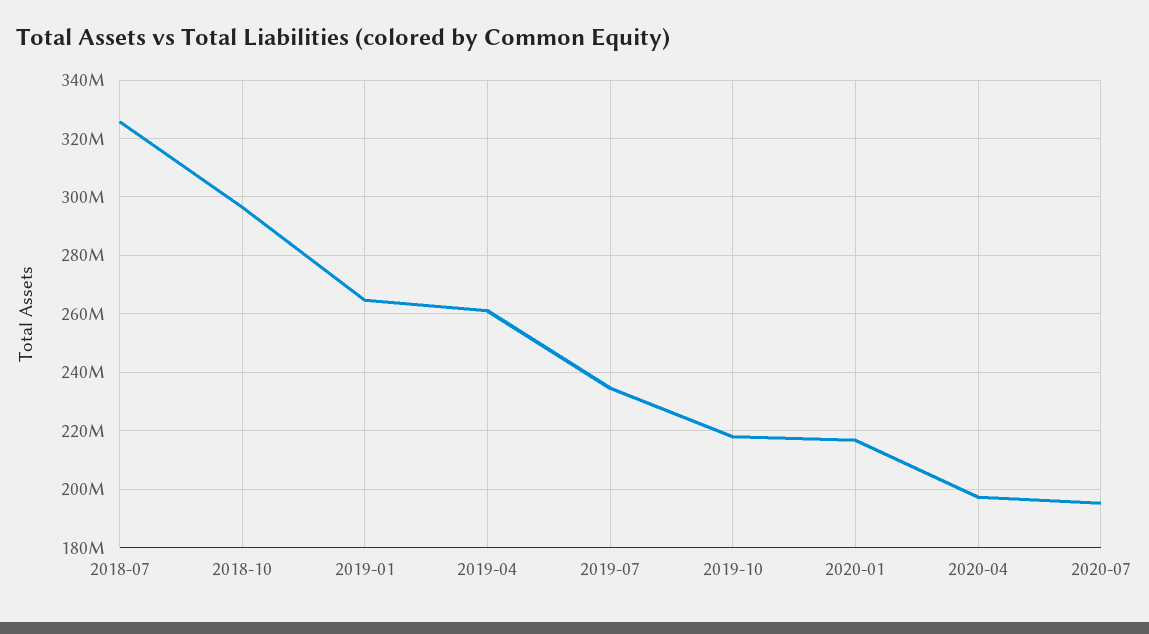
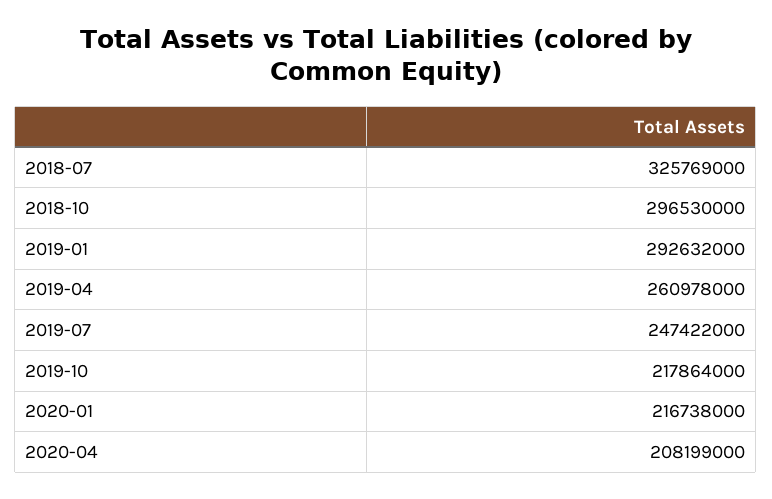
2019-01: 265000000 -> 292632000
2019-07: 235000000 -> 247422000
2020-04: 197500000 -> 208199000
2020-07: 195000000 -> none

